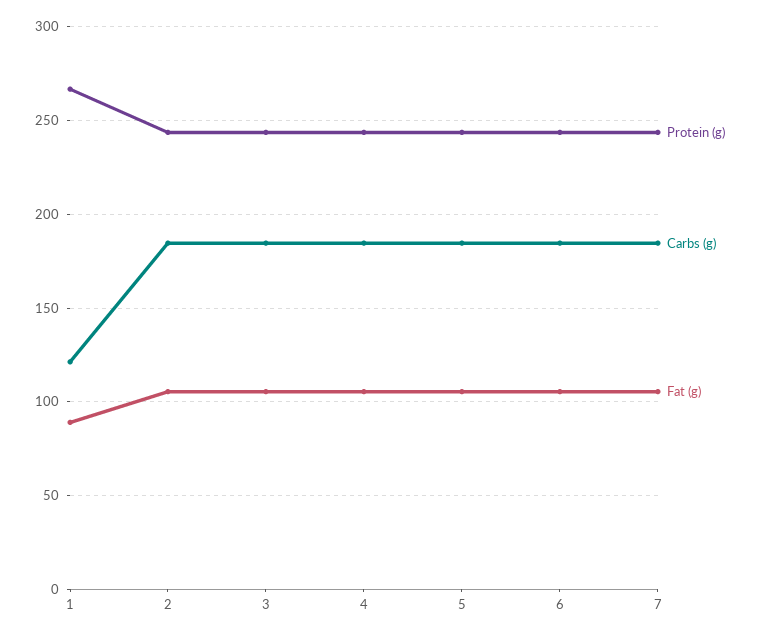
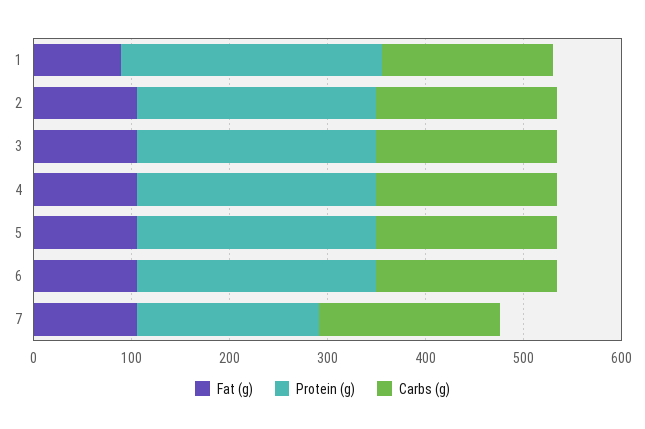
Carbs (g), 1: 120 -> 180
Protein (g), 7: 245 -> 180

